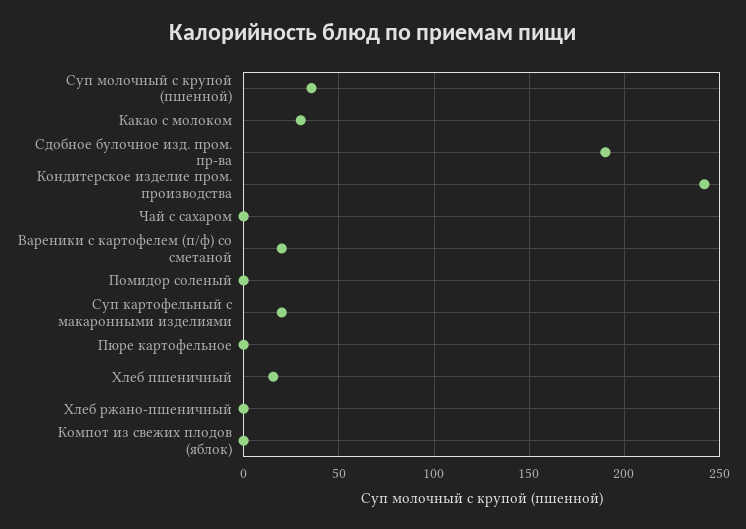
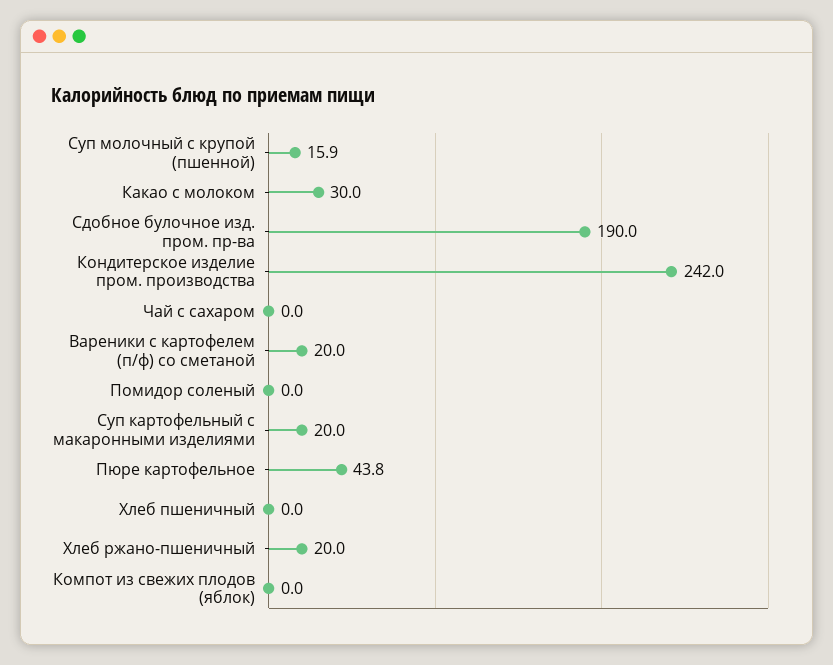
Суп молочный с крупой (пшенной): 35 -> 15.9
Пюре картофельное: 0 -> 43.8
Хлеб пшеничный: 15 -> 0
Хлеб ржано-пшеничный: 0 -> 20

